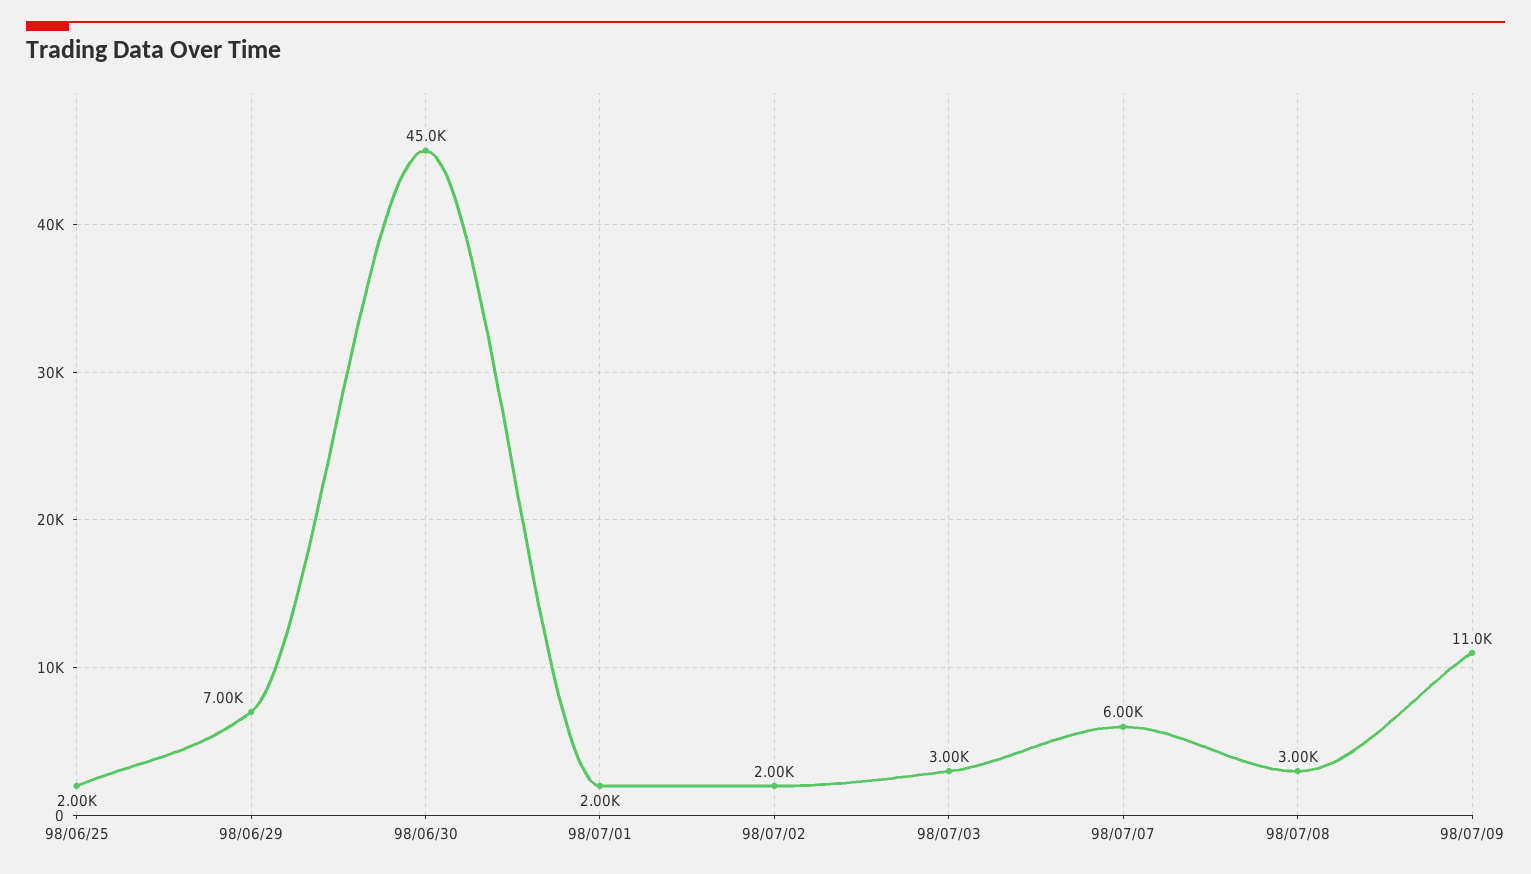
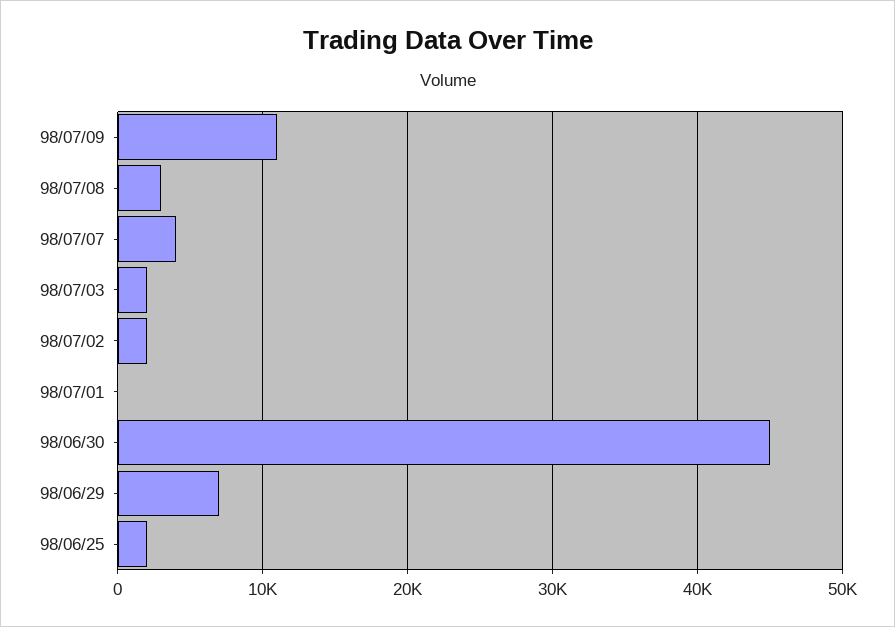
98/07/01: 2000 -> 0
98/07/03: 3000 -> 2000
98/07/07: 6000 -> 4000

